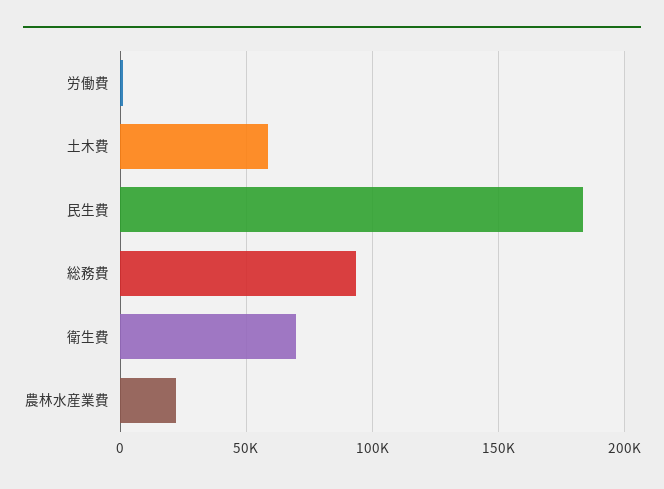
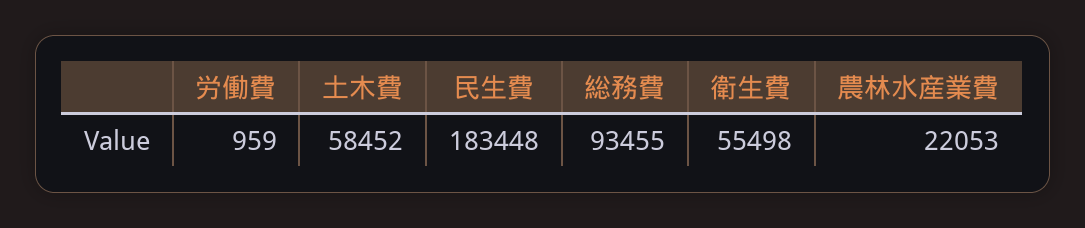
衛生費: 70000 -> 55498

